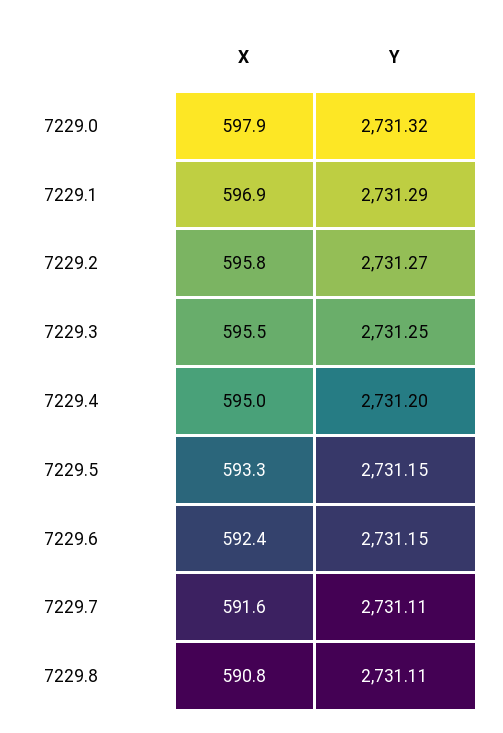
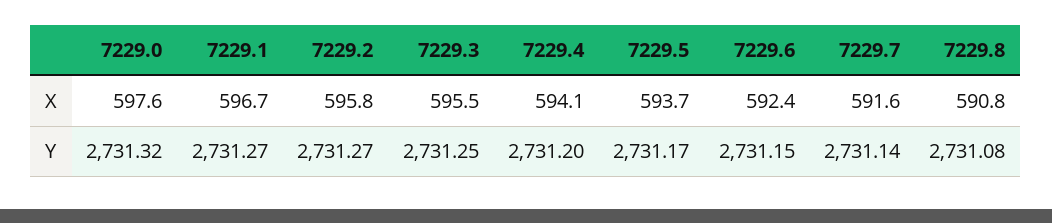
X, 7229.0: 597.9 -> 597.6
X, 7229.1: 596.9 -> 596.7
Y, 7229.1: 2731.29 -> 2731.27
X, 7229.4: 595 -> 594.1
X, 7229.5: 593.3 -> 593.7
Y, 7229.5: 2731.15 -> 2731.17
Y, 7229.7: 2731.11 -> 2731.14
Y, 7229.8: 2731.11 -> 2731.08

